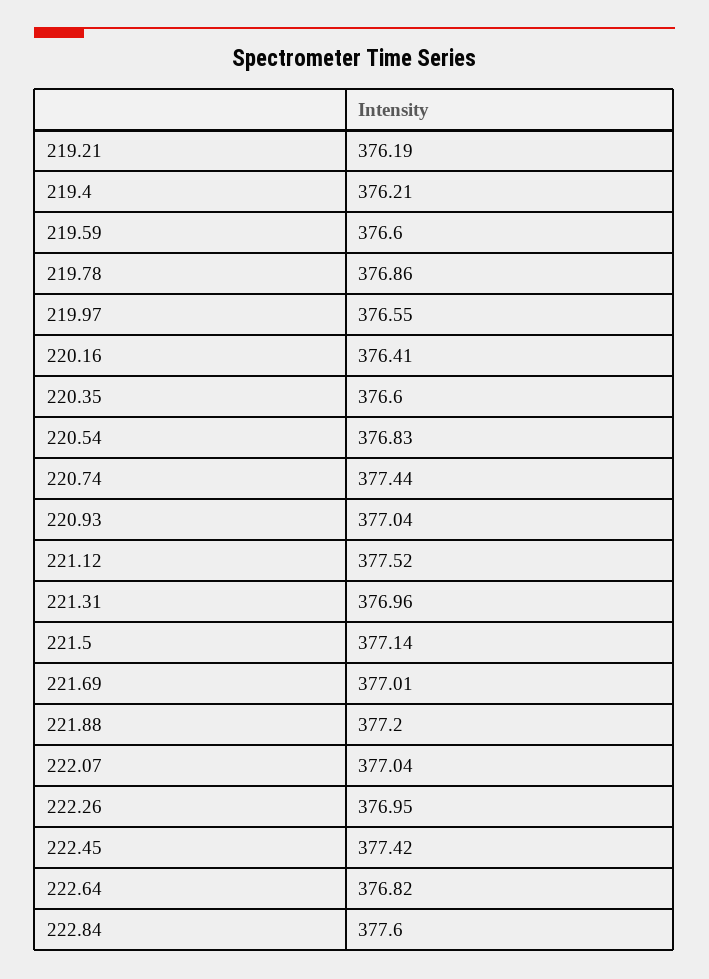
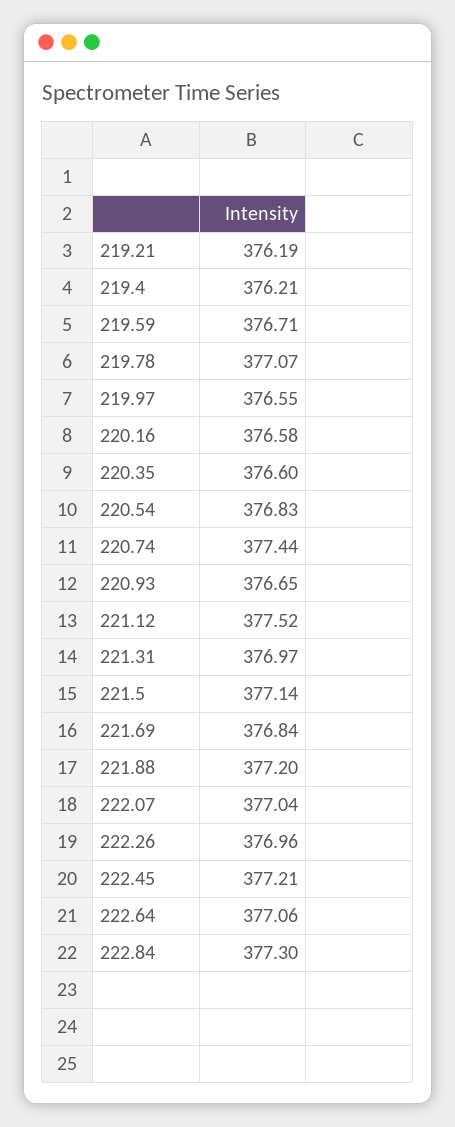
219.59: 376.6 -> 376.71
219.78: 376.86 -> 377.07
220.16: 376.41 -> 376.58
220.93: 377.04 -> 376.65
221.31: 376.96 -> 376.97
221.69: 377.01 -> 376.84
222.26: 376.95 -> 376.96
222.45: 377.42 -> 377.21
222.64: 376.82 -> 377.06
222.84: 377.6 -> 377.3

